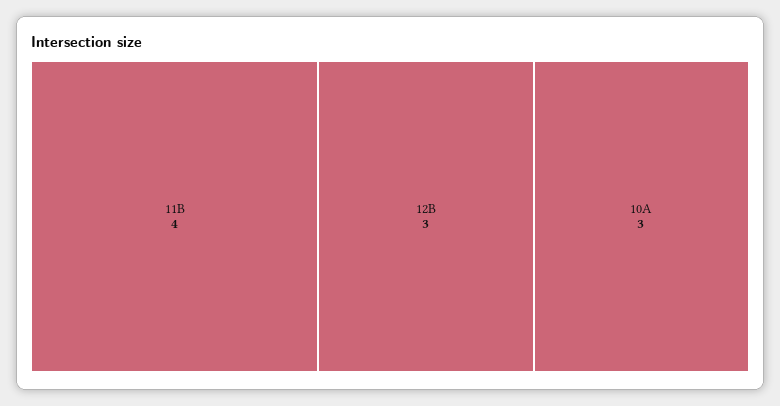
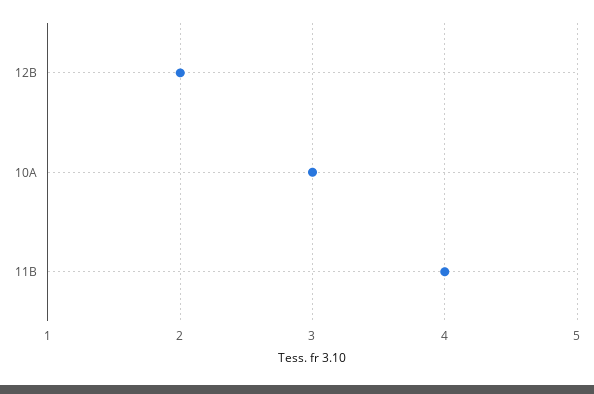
12B: 3 -> 2

